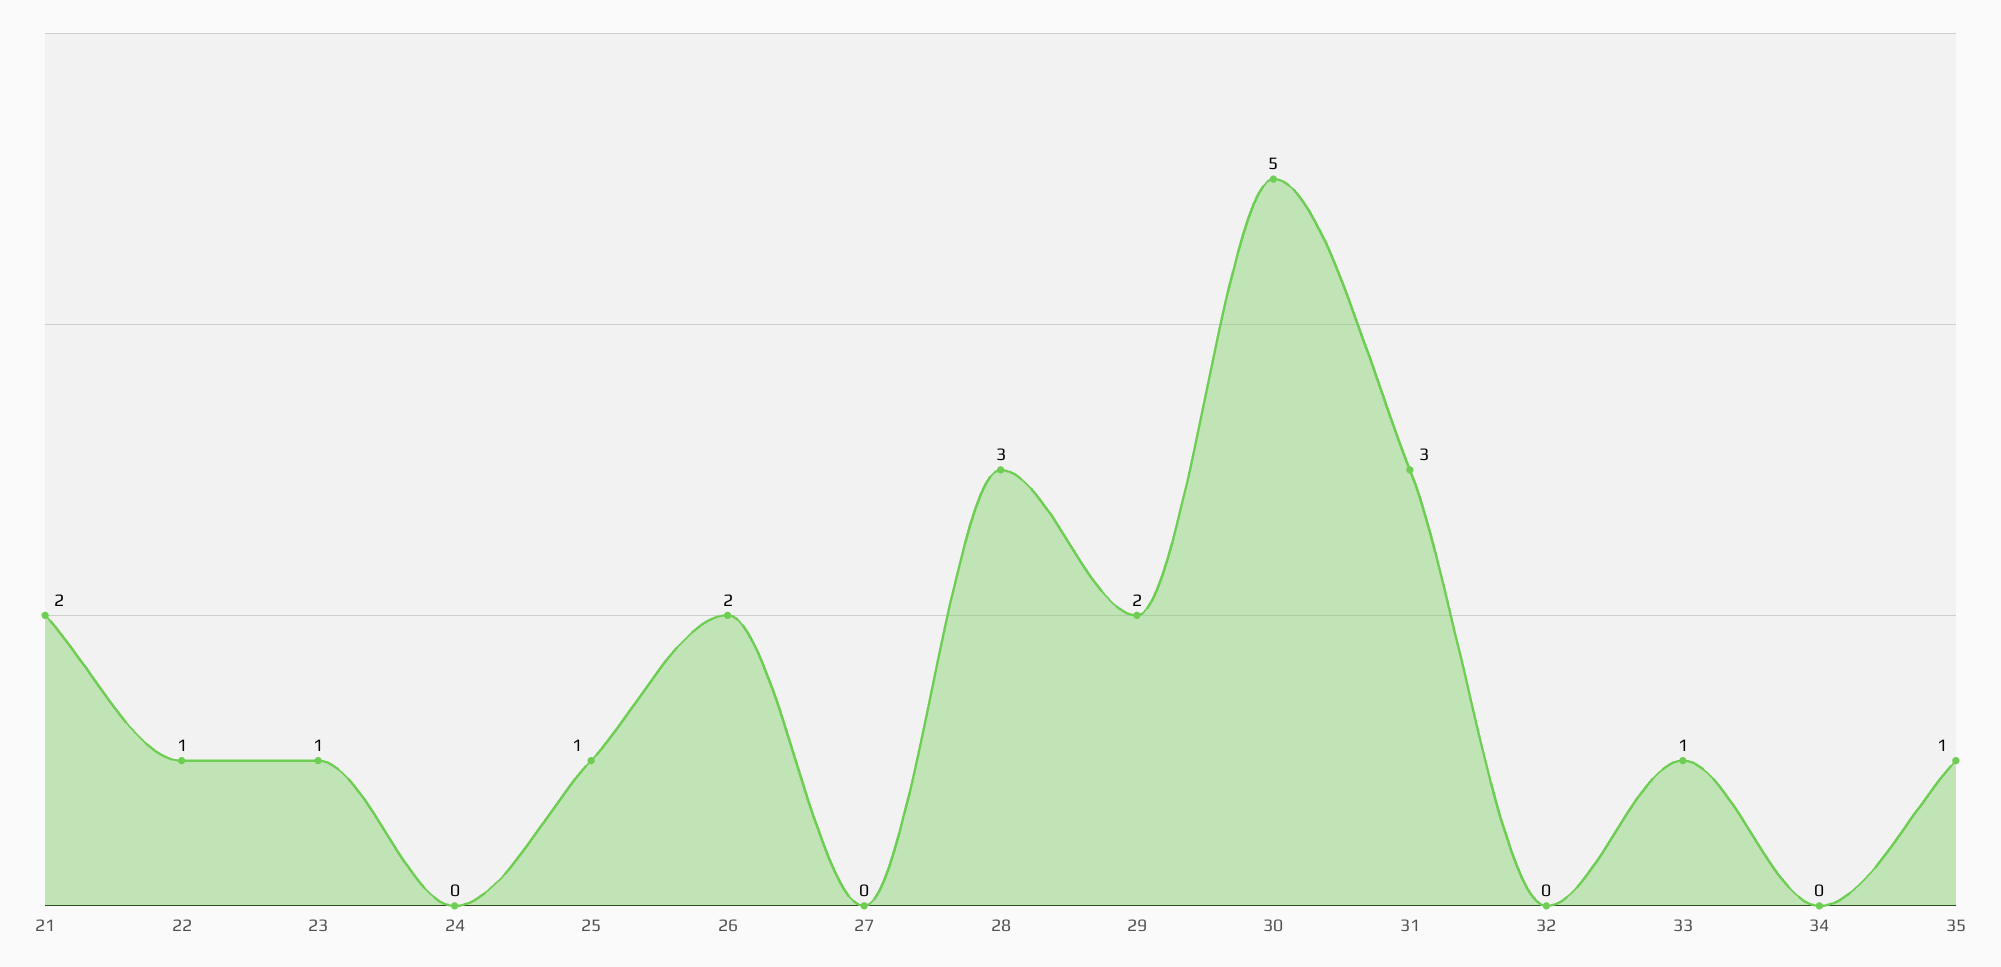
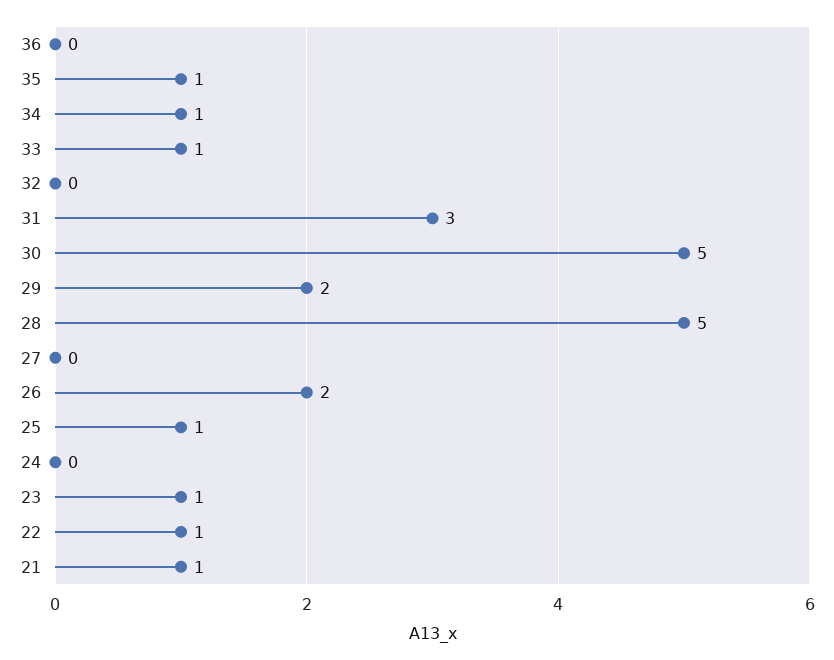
21: 2 -> 1
28: 3 -> 5
34: 0 -> 1
36: none -> 0

